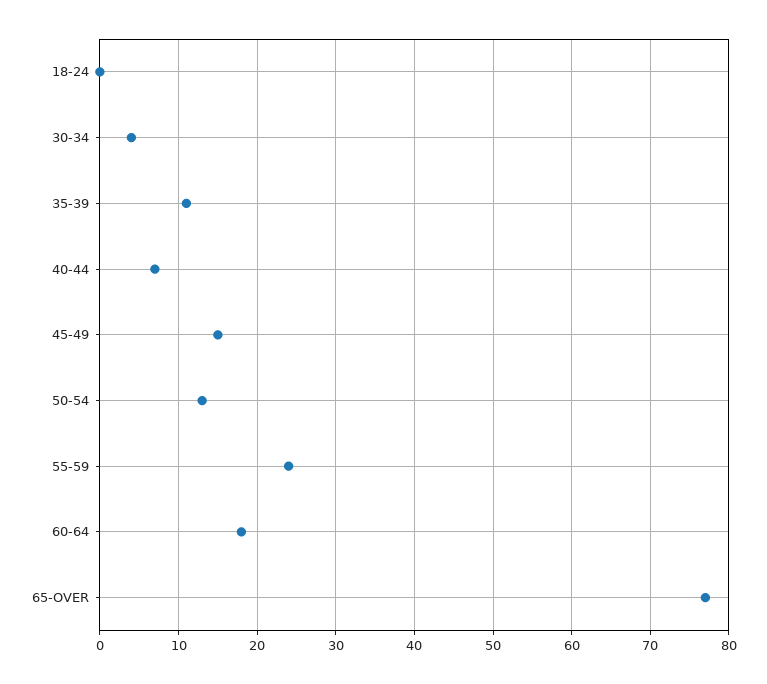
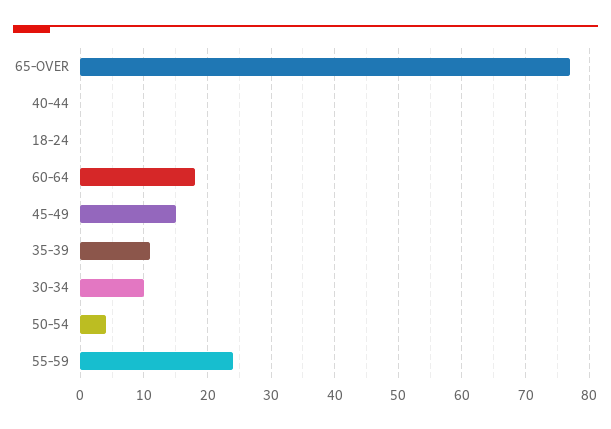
30-34: 4 -> 10
40-44: 7 -> 0
50-54: 13 -> 4

